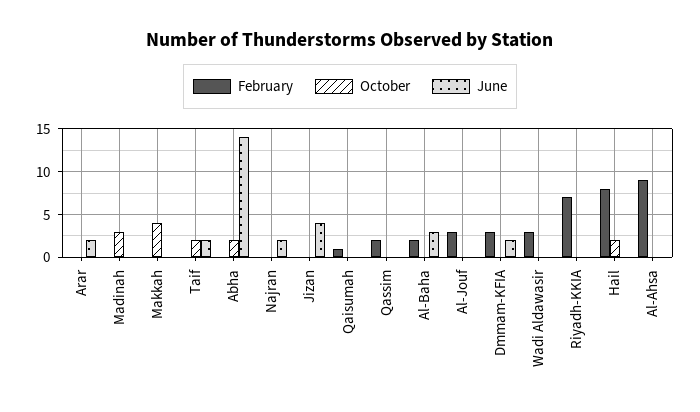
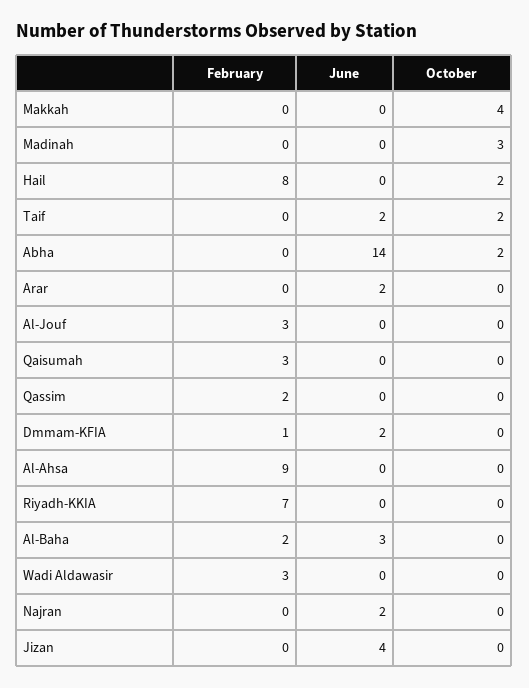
February, Qaisumah: 1 -> 3
February, Dmmam-KFIA: 3 -> 1

